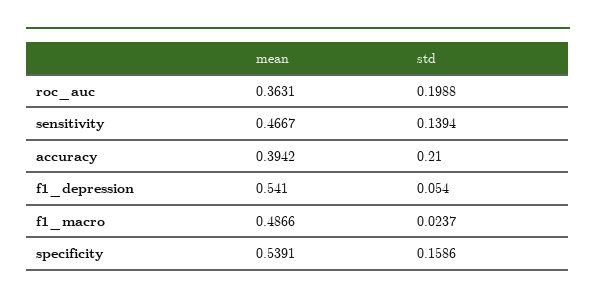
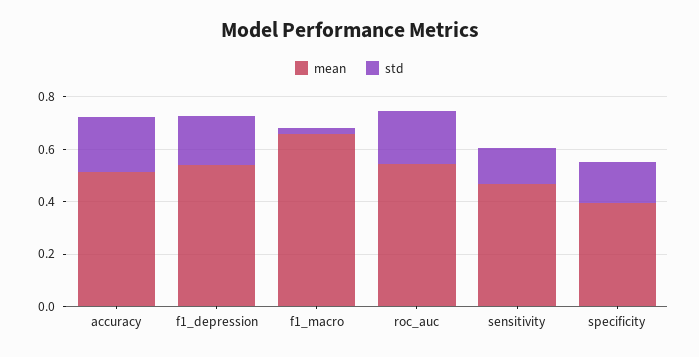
mean, roc_auc: 0.3631 -> 0.55
mean, accuracy: 0.3942 -> 0.5
std, f1_depression: 0.054 -> 0.2
mean, f1_macro: 0.4866 -> 0.65
mean, specificity: 0.5391 -> 0.4

